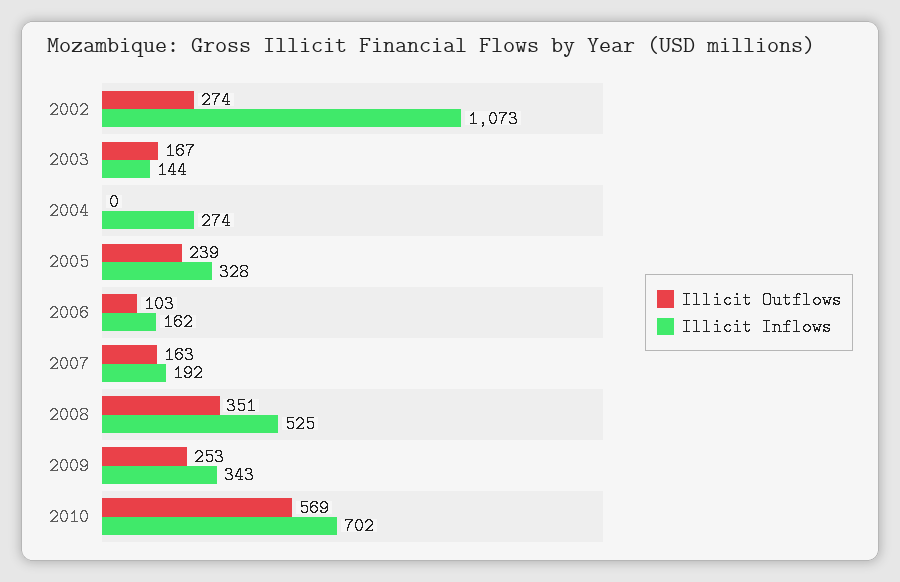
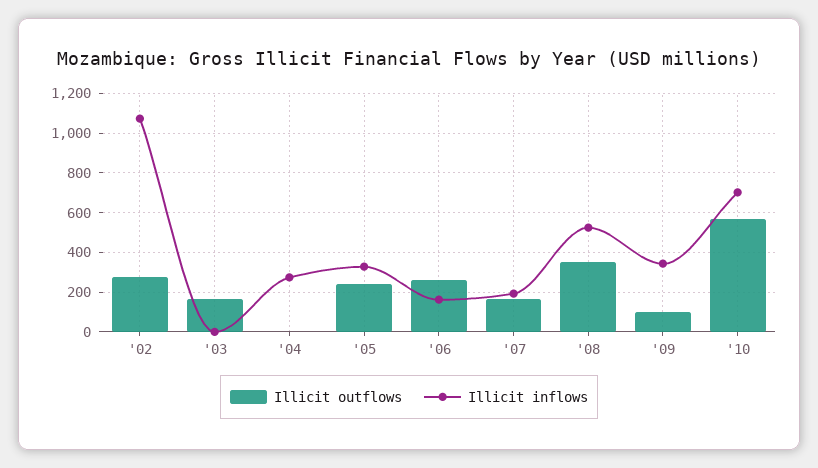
Illicit Inflows, 2003: 144 -> 0
Illicit Outflows, 2006: 103 -> 250
Illicit Outflows, 2009: 253 -> 100

